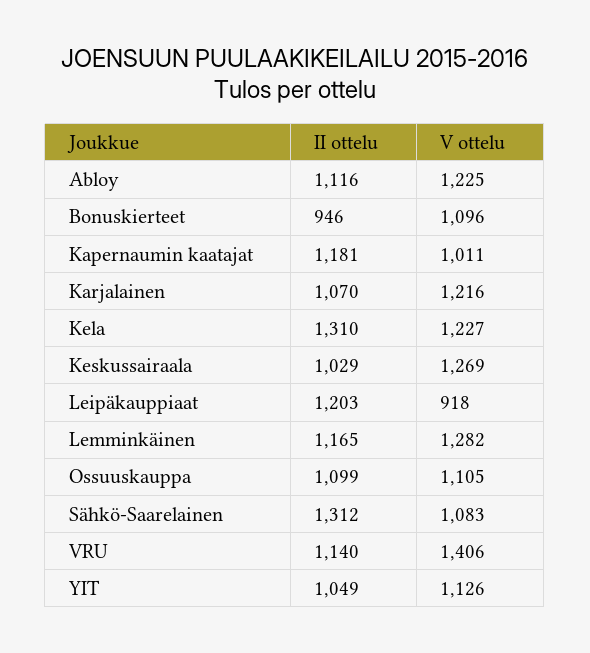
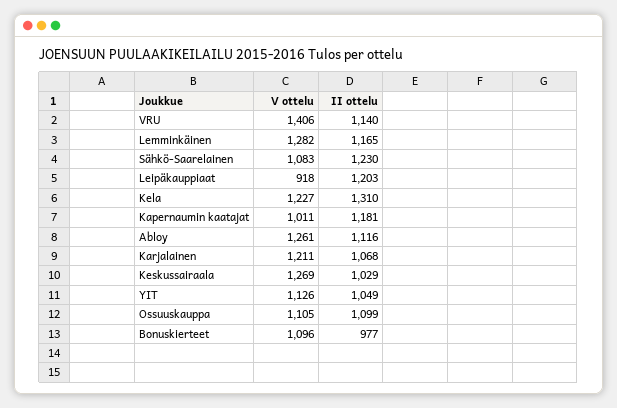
V ottelu, Abloy: 1225 -> 1261
II ottelu, Bonuskierteet: 946 -> 977
II ottelu, Karjalainen: 1070 -> 1068
V ottelu, Karjalainen: 1216 -> 1211
II ottelu, Sähkö-Saarelainen: 1312 -> 1230

